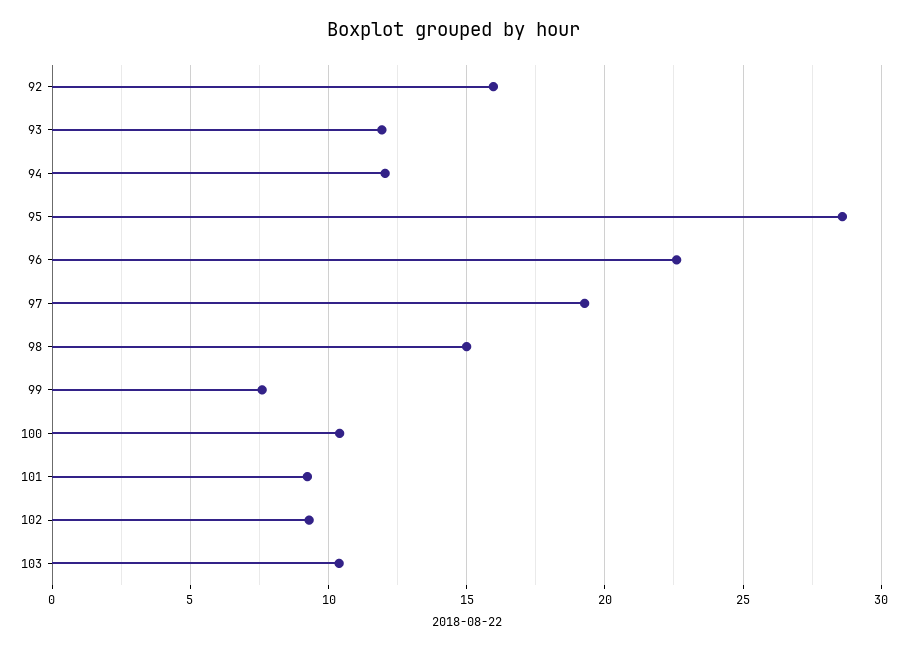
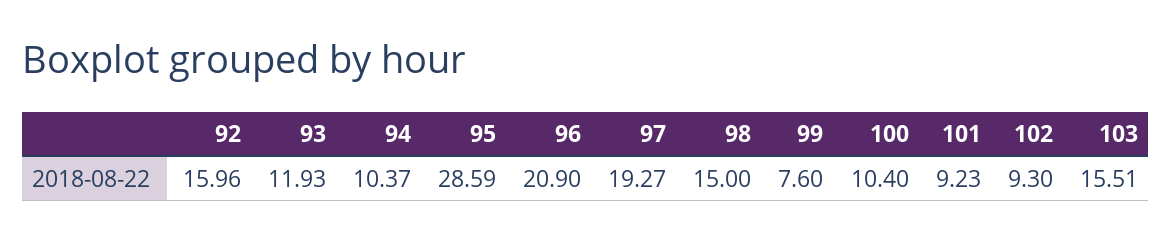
94: 12 -> 10.37
96: 22.5 -> 20.9
103: 10.5 -> 15.51

